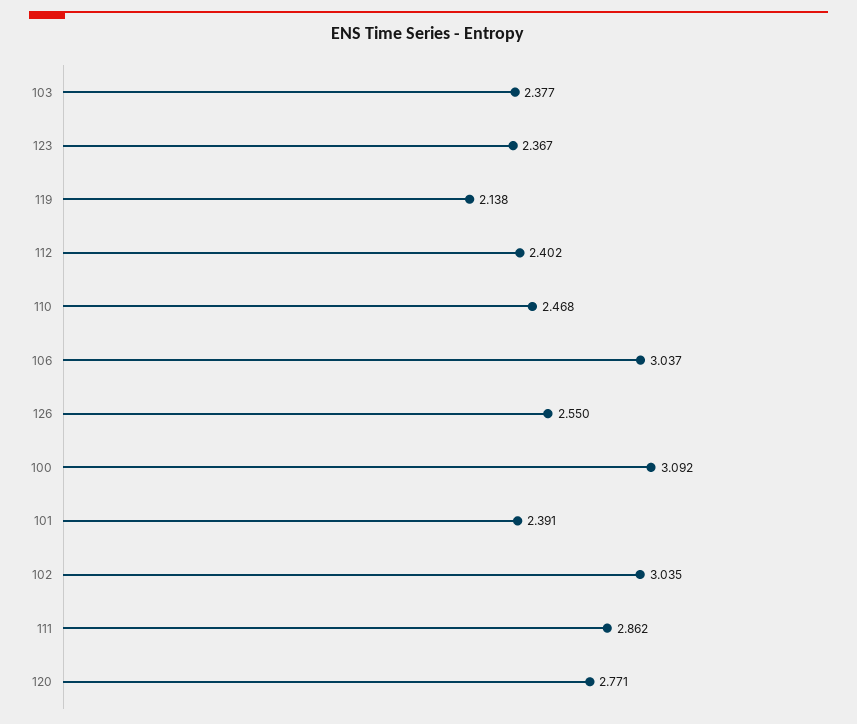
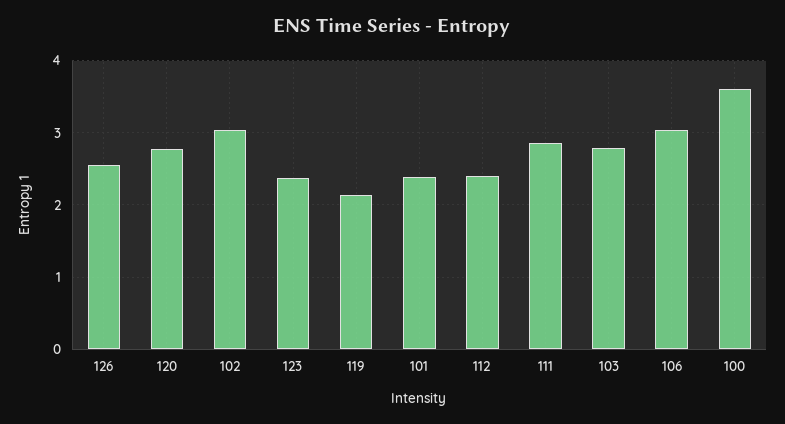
103: 2.377 -> 2.8
110: 2.468 -> none
100: 3.092 -> 3.6

